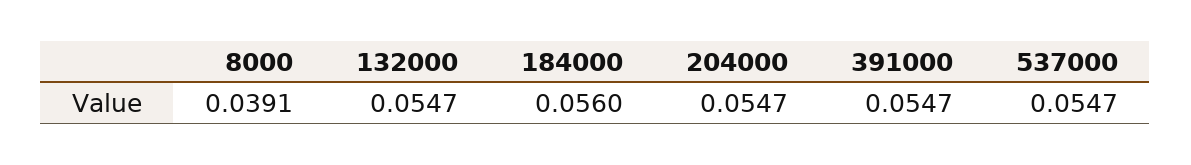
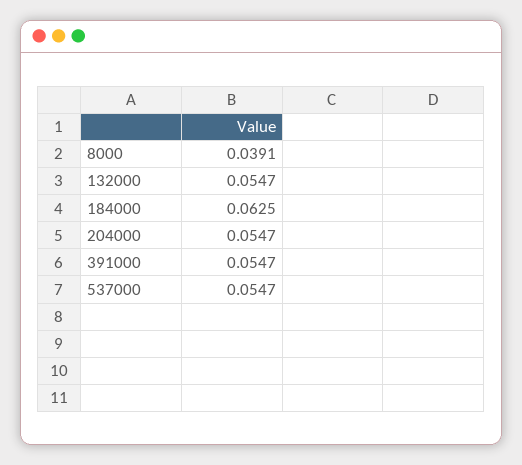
184000: 0.056 -> 0.0625

